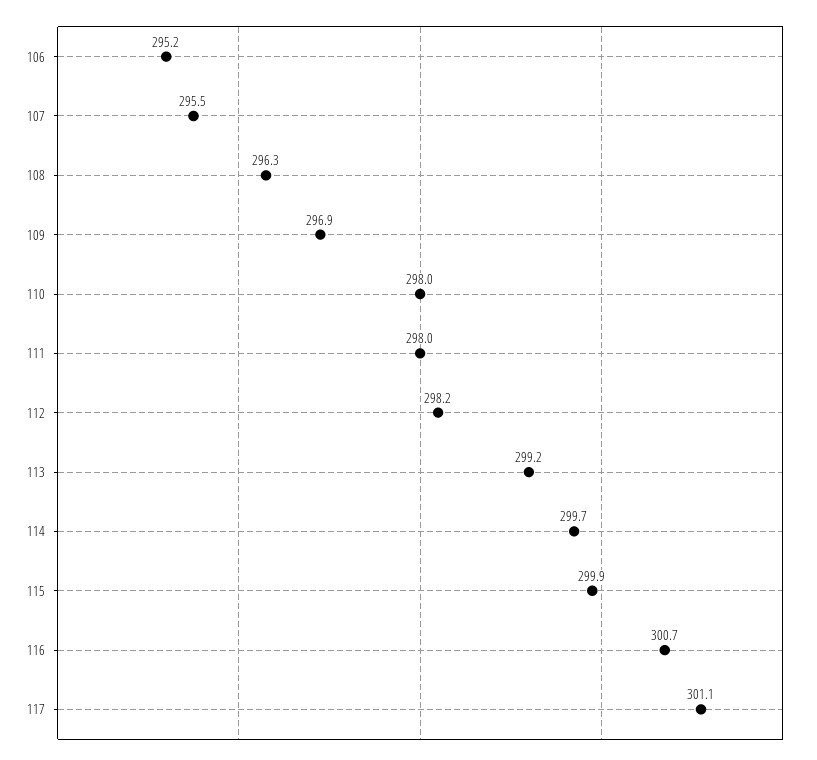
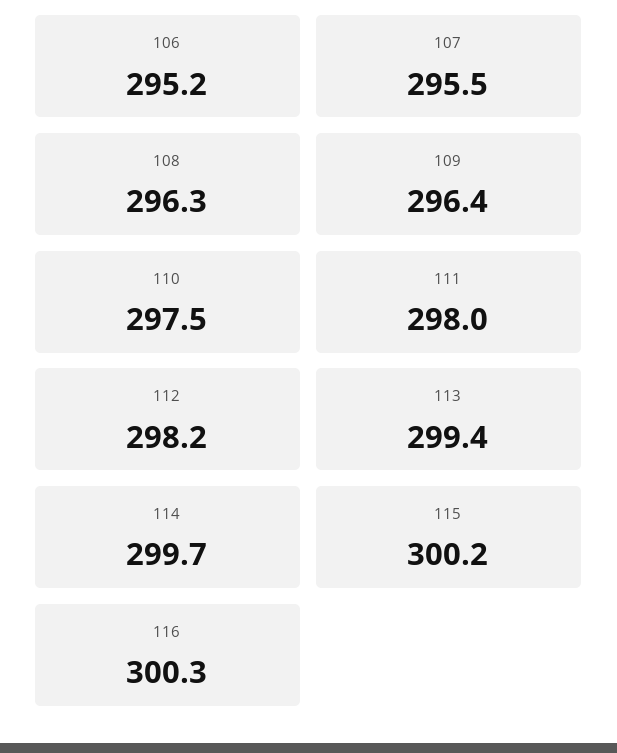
109: 296.9 -> 296.4
110: 298 -> 297.5
113: 299.2 -> 299.4
115: 299.9 -> 300.2
116: 300.7 -> 300.3
117: 301.1 -> none

